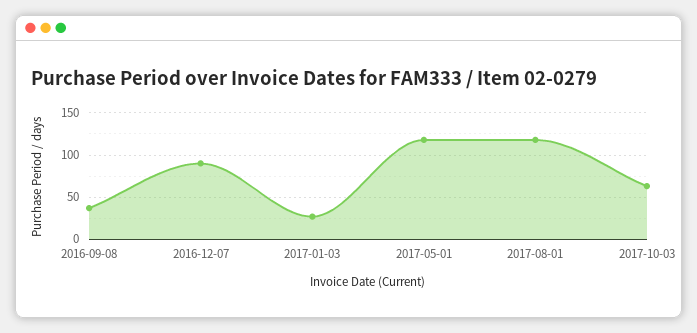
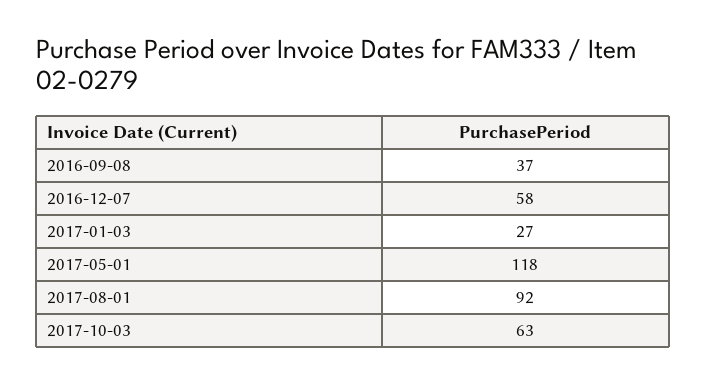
2016-12-07: 90 -> 58
2017-08-01: 120 -> 92

